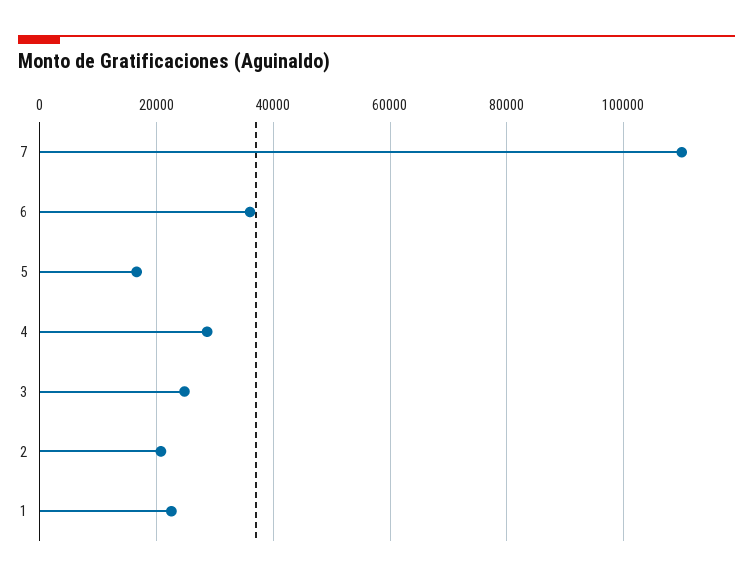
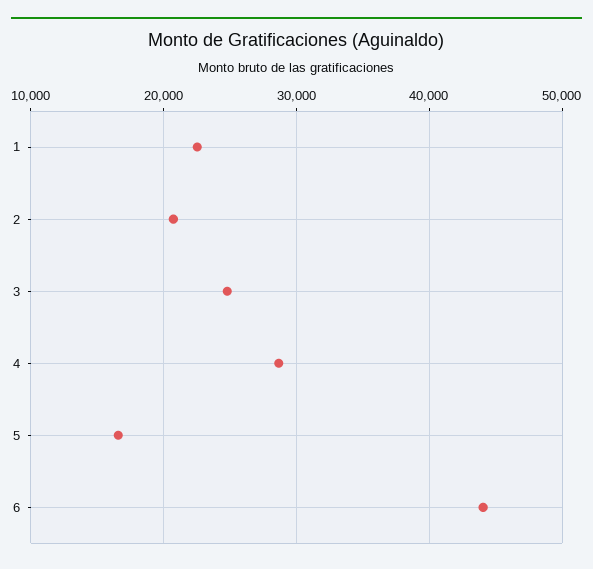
7: 110000 -> none
6: 36000 -> 44000

